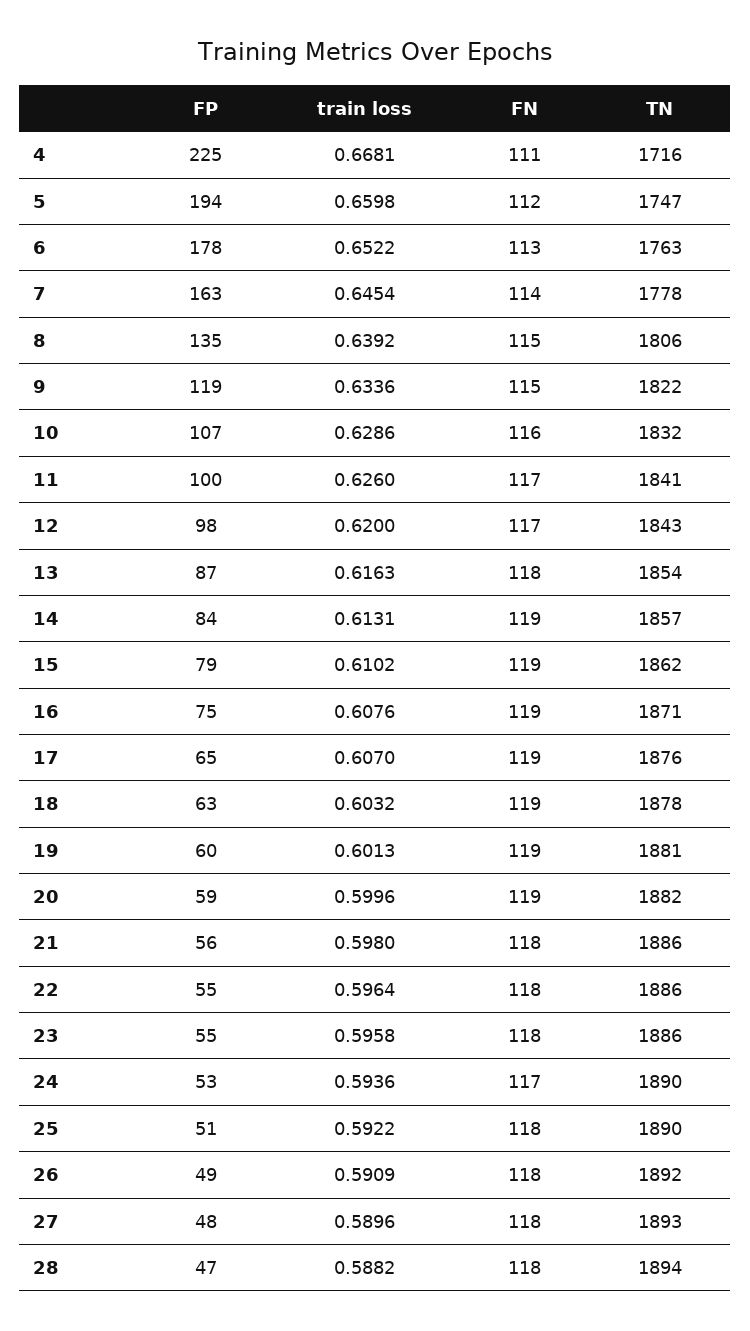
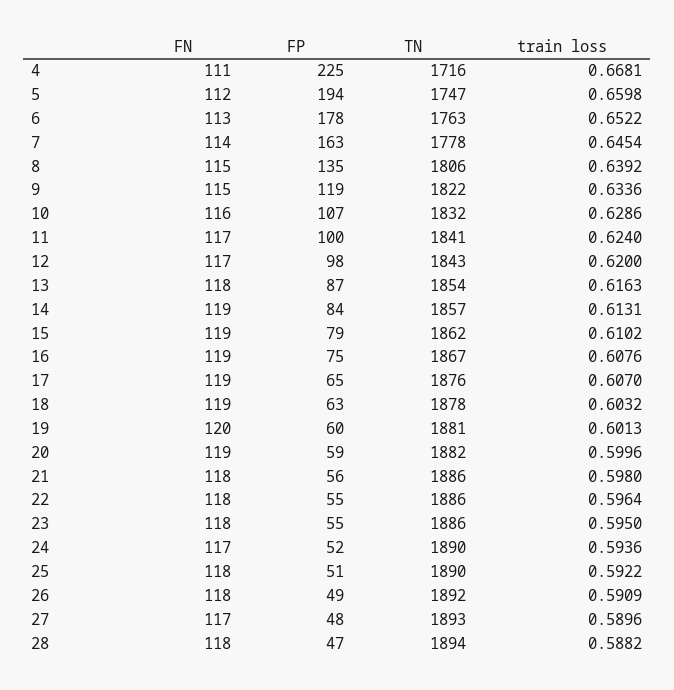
train loss, 11: 0.626 -> 0.624
TN, 16: 1871 -> 1867
FN, 19: 119 -> 120
train loss, 23: 0.5958 -> 0.595
FP, 24: 53 -> 52
FN, 27: 118 -> 117

